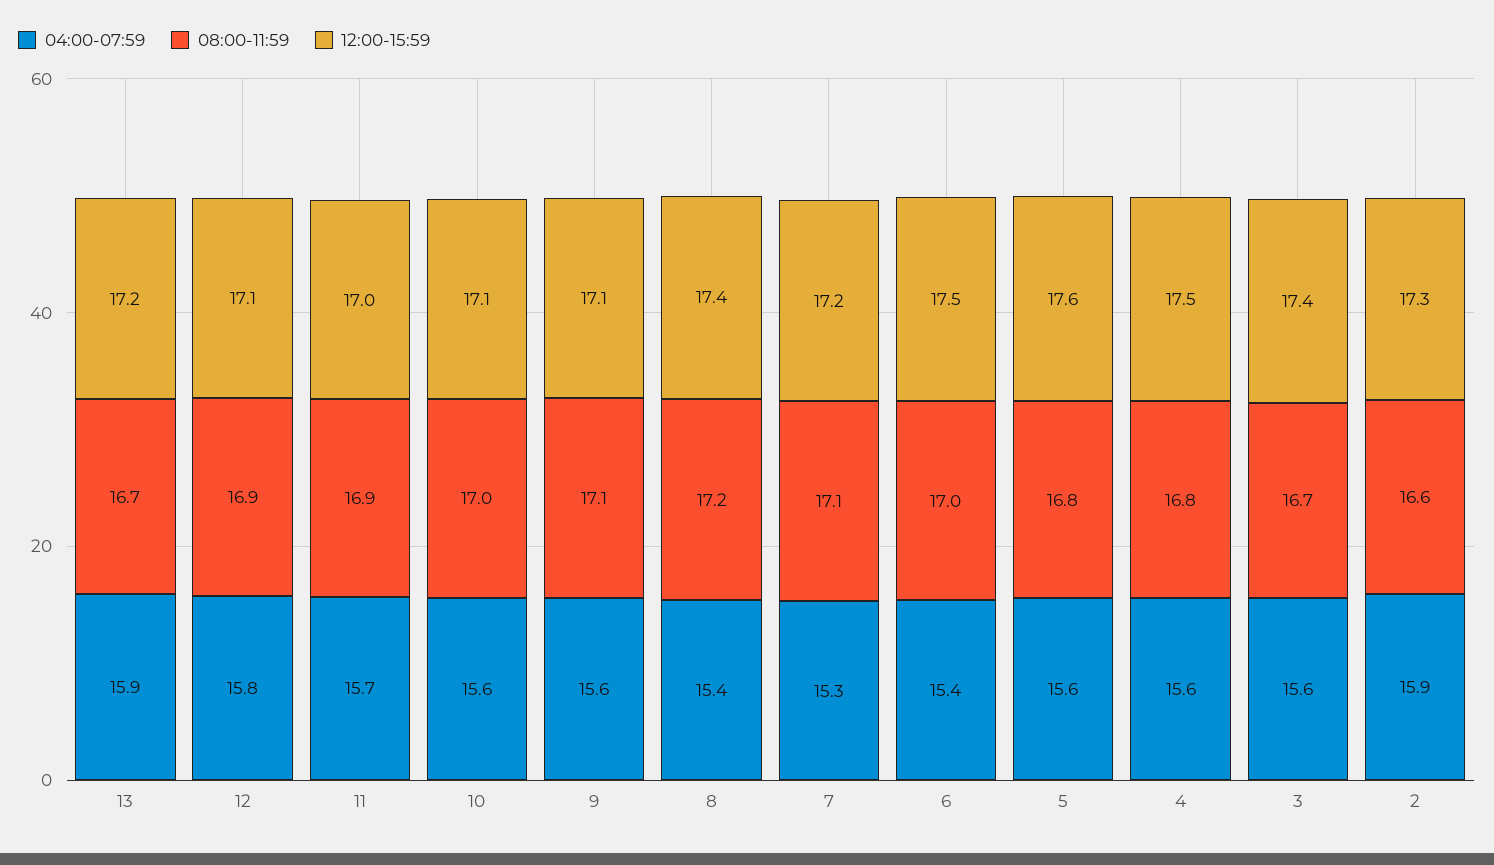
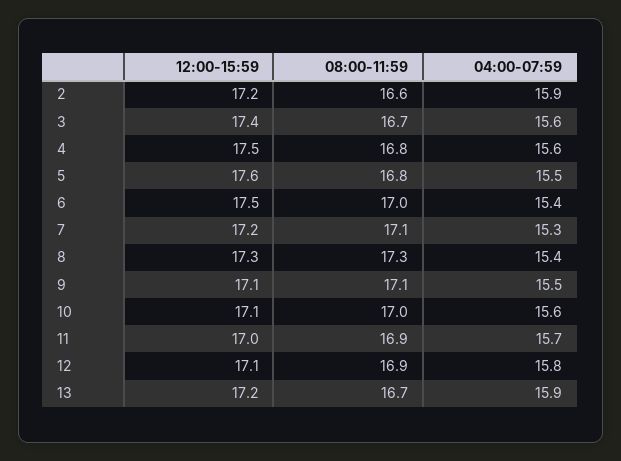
04:00-07:59, 9: 15.6 -> 15.5
08:00-11:59, 8: 17.2 -> 17.3
12:00-15:59, 8: 17.4 -> 17.3
04:00-07:59, 5: 15.6 -> 15.5
12:00-15:59, 2: 17.3 -> 17.2

